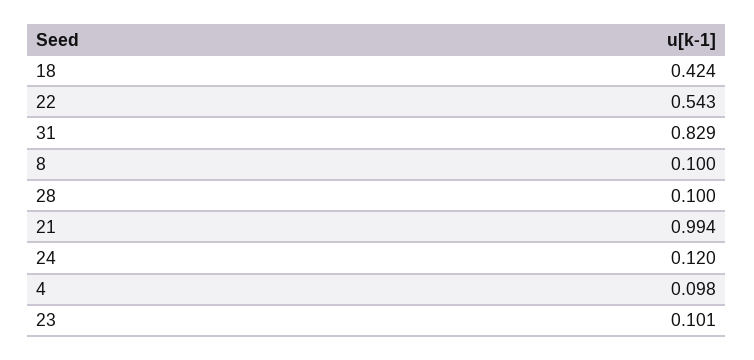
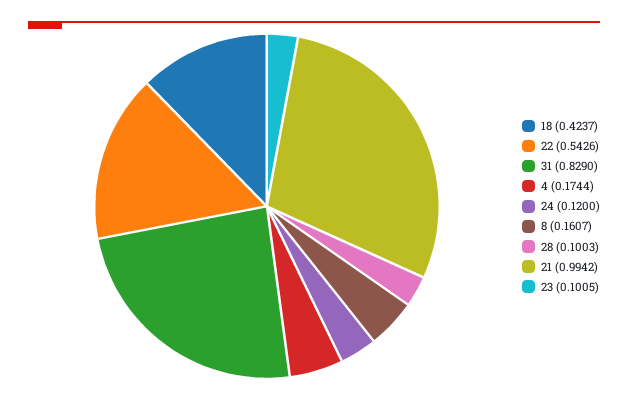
8: 0.1 -> 0.1607
4: 0.098 -> 0.1744

